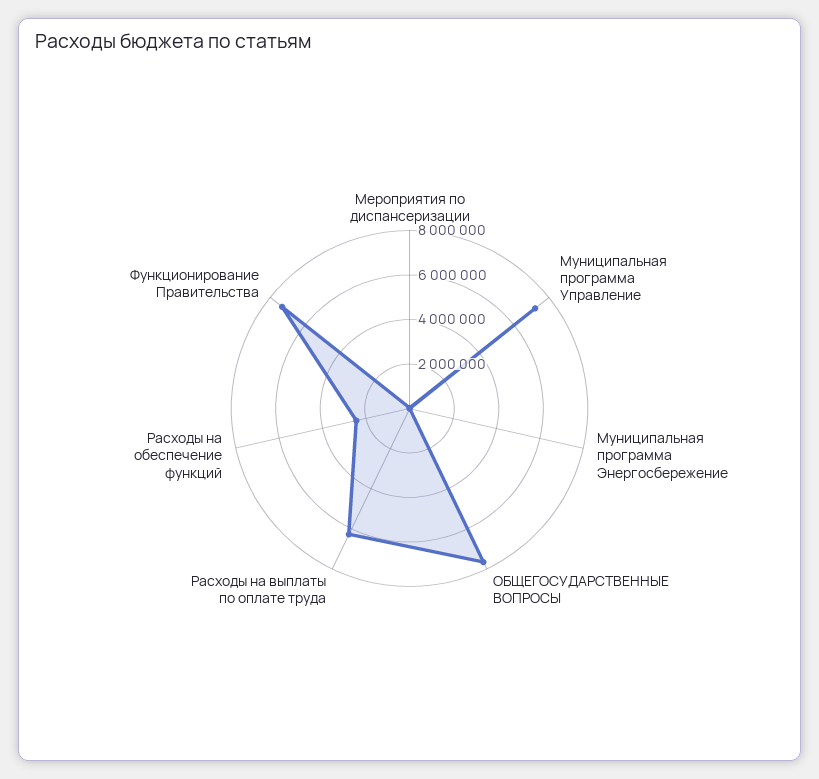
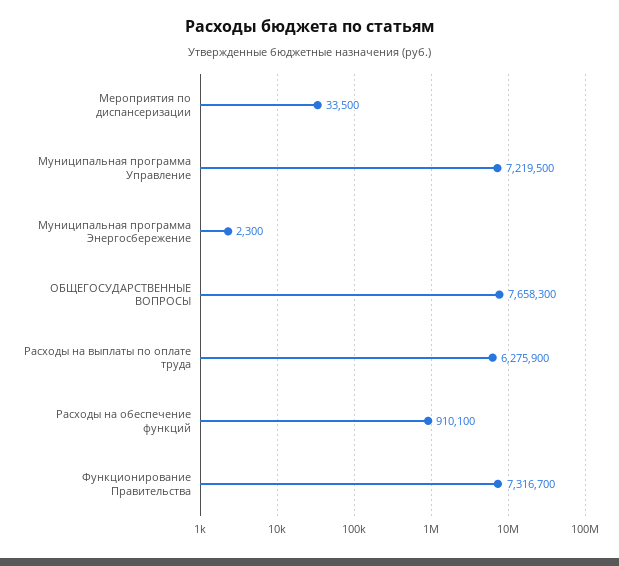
Расходы на обеспечение функций: 2500000 -> 910100

